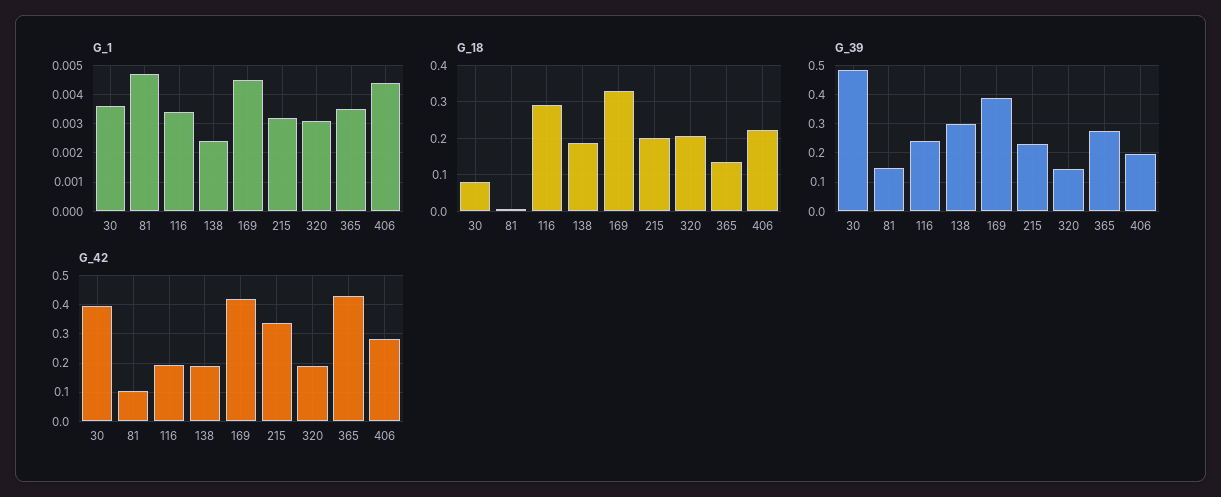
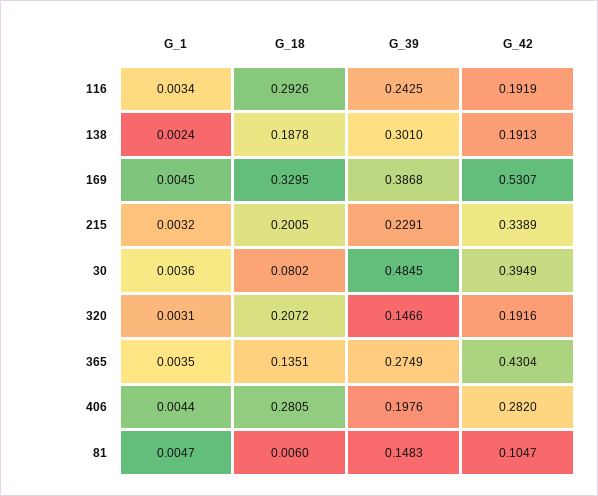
G_18, 406: 0.22 -> 0.2805
G_42, 169: 0.425 -> 0.5307

